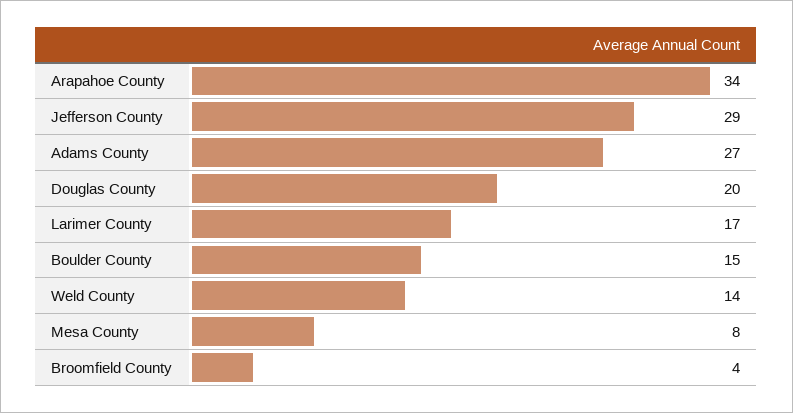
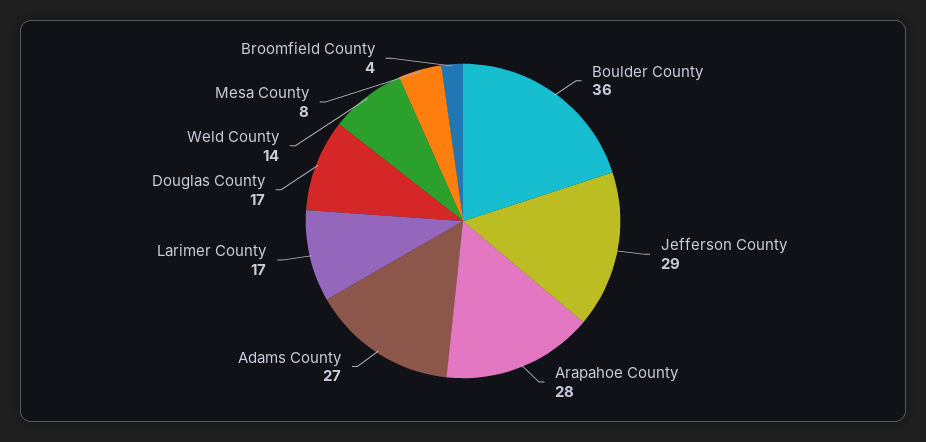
Arapahoe County: 34 -> 28
Douglas County: 20 -> 17
Boulder County: 15 -> 36

